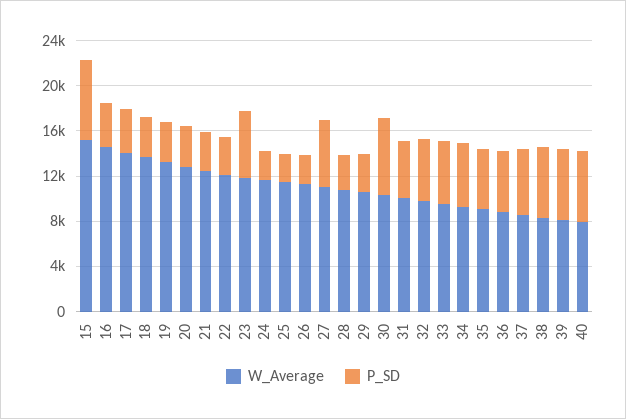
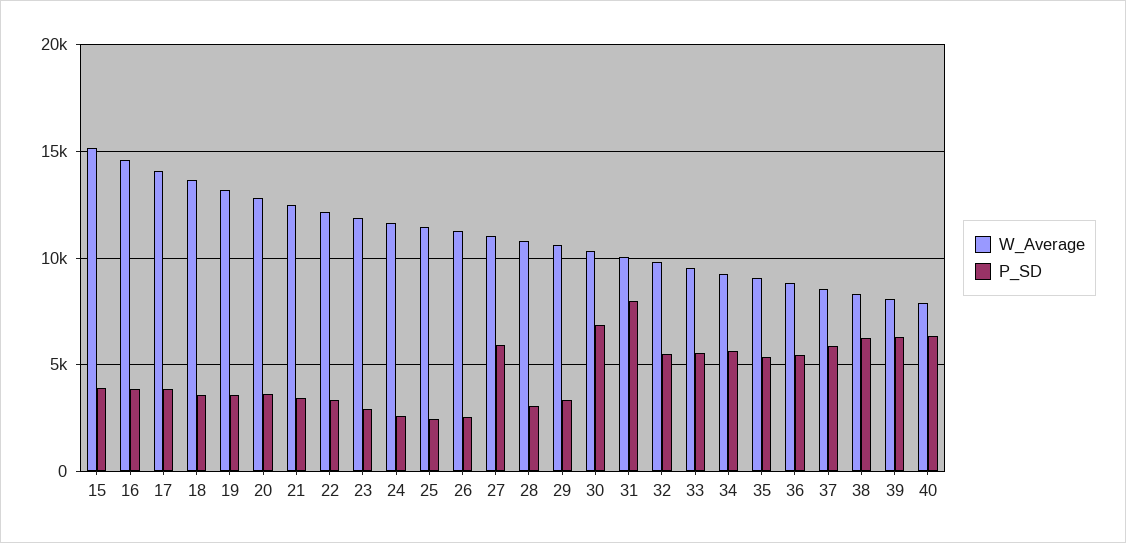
P_SD, 15: 7000 -> 4000
P_SD, 23: 6000 -> 3000
P_SD, 31: 5000 -> 8000

